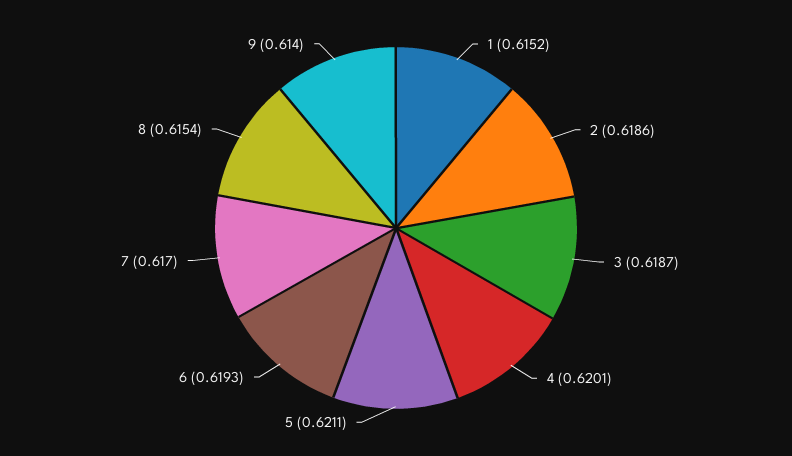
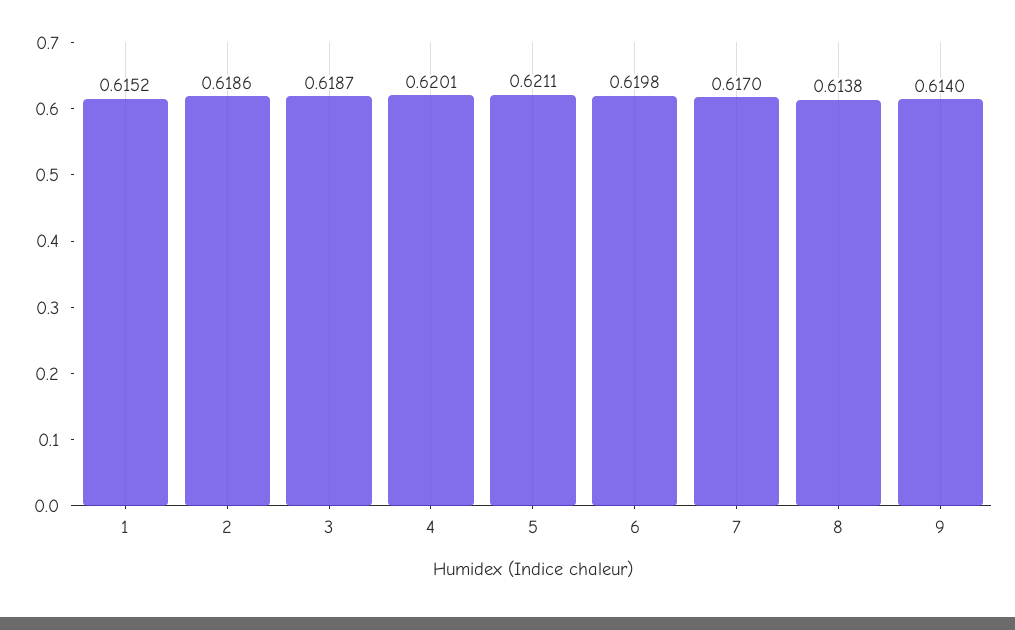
6: 0.6193 -> 0.6198
8: 0.6154 -> 0.6138

